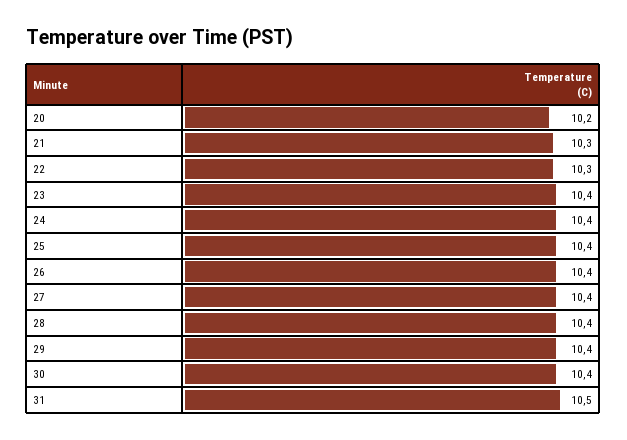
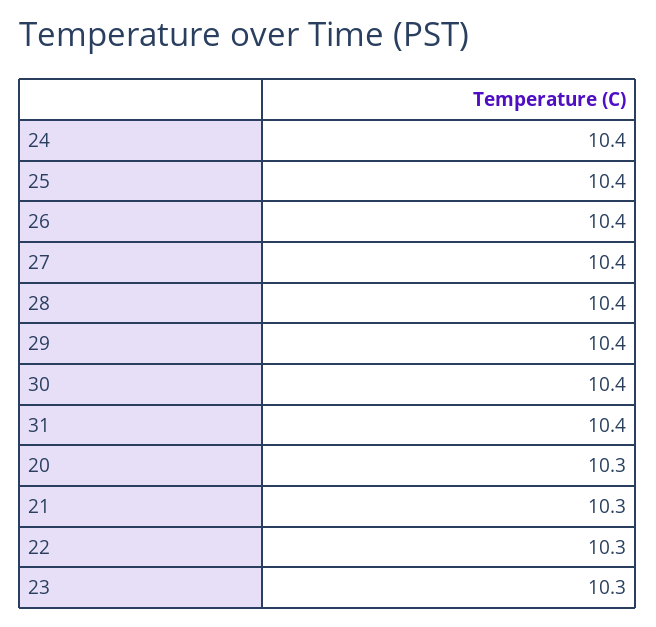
20: 10.2 -> 10.3
23: 10.4 -> 10.3
31: 10.5 -> 10.4

